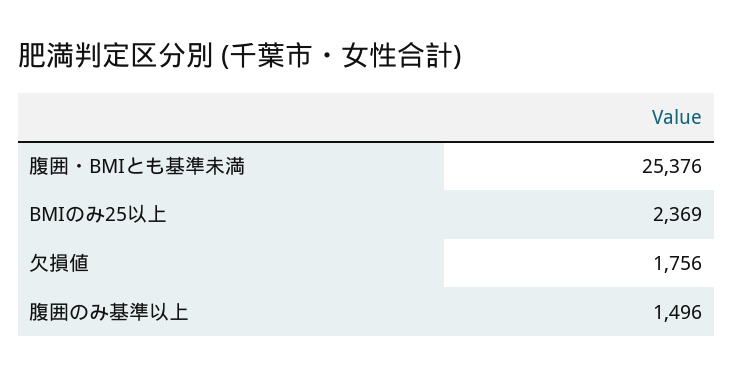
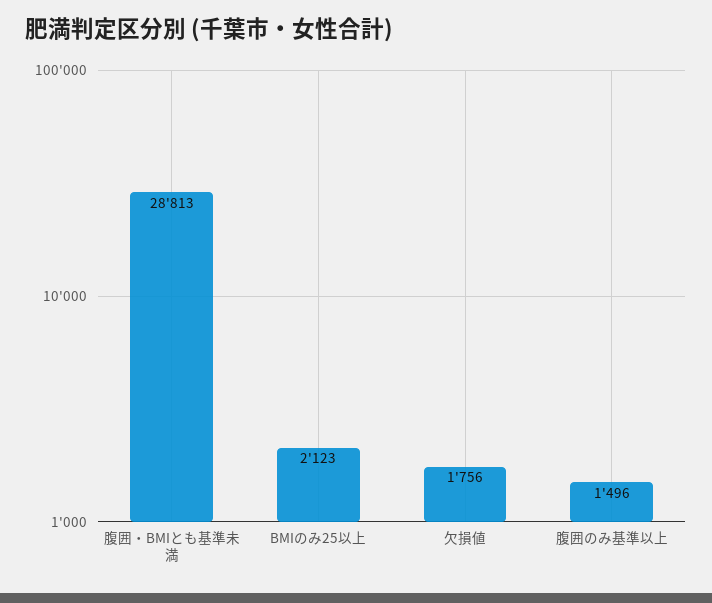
腹囲・BMIとも基準未満: 25376 -> 28813
BMIのみ25以上: 2369 -> 2123

